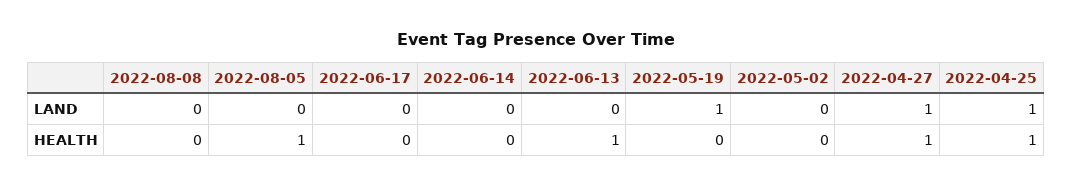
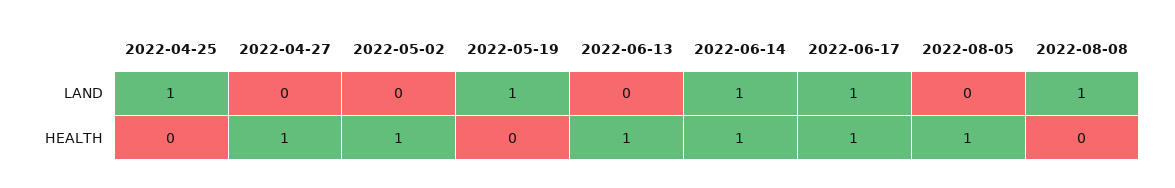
2022-08-08, LAND: 0 -> 1
2022-06-17, LAND: 0 -> 1
2022-06-14, LAND: 0 -> 1
2022-04-27, LAND: 1 -> 0
2022-06-17, HEALTH: 0 -> 1
2022-06-14, HEALTH: 0 -> 1
2022-05-02, HEALTH: 0 -> 1
2022-04-25, HEALTH: 1 -> 0

